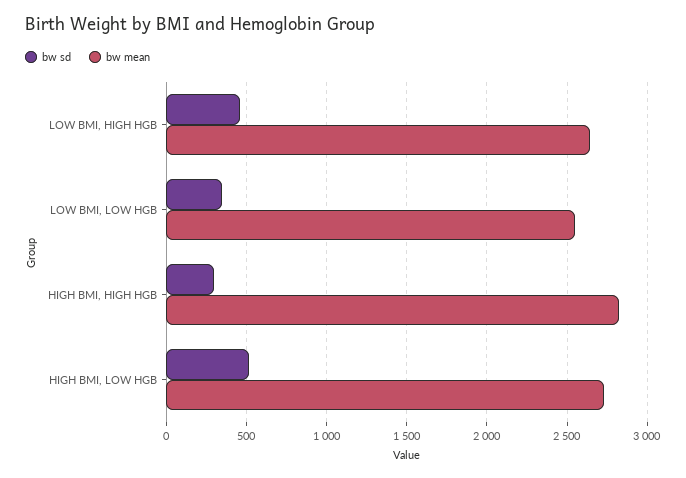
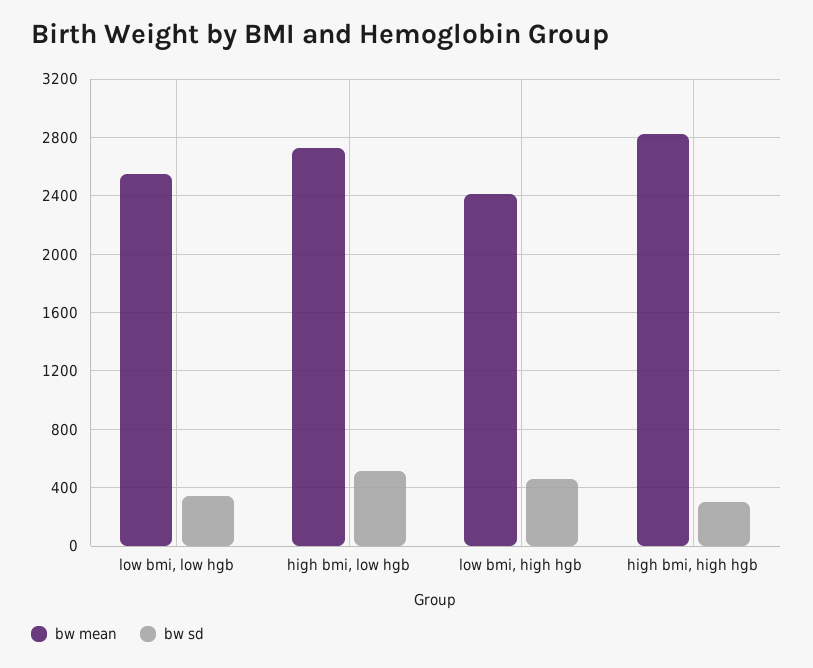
bw mean, LOW BMI, HIGH HGB: 2650 -> 2400

